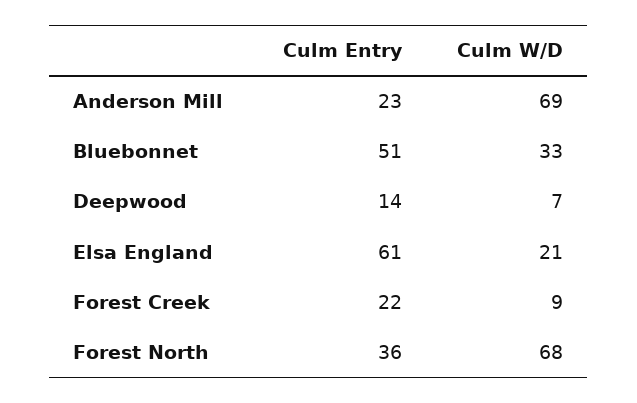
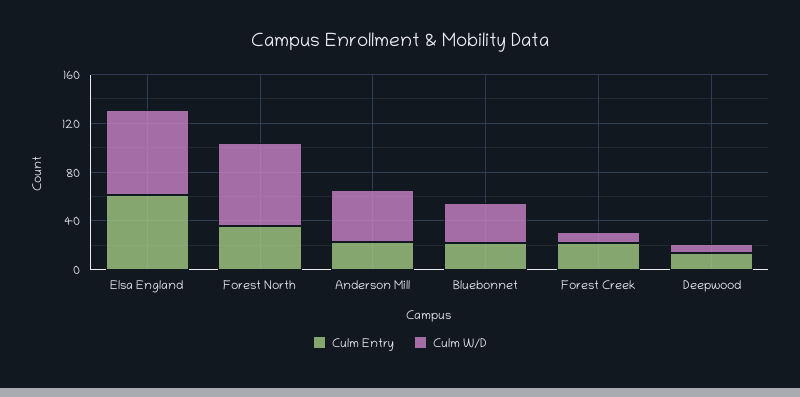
Culm W/D, Anderson Mill: 69 -> 40
Culm Entry, Bluebonnet: 51 -> 20
Culm W/D, Elsa England: 21 -> 70

